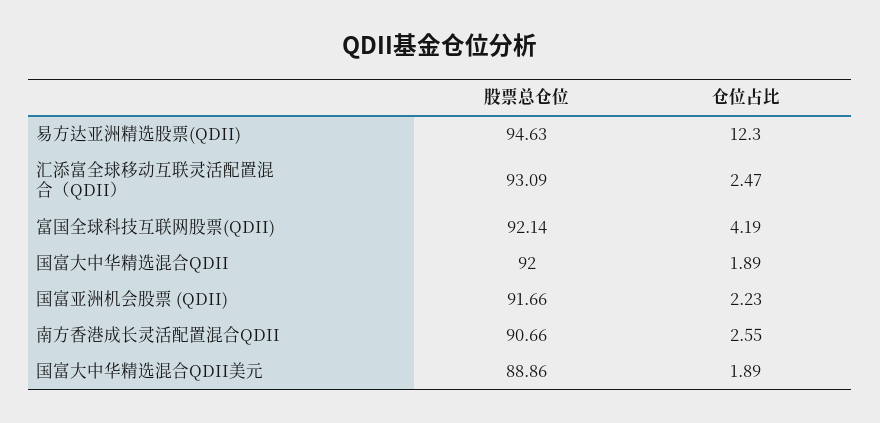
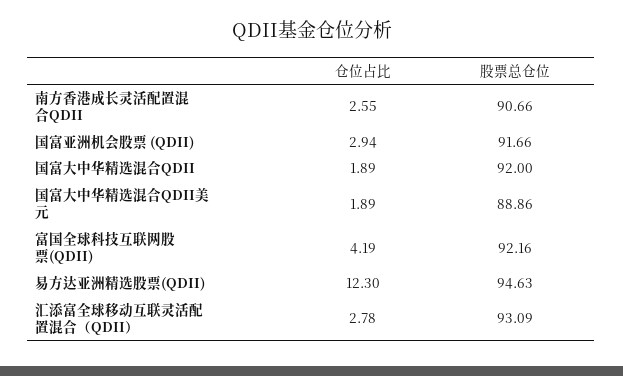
仓位占比, 汇添富全球移动互联灵活配置混合（QDII）: 2.47 -> 2.78
股票总仓位, 富国全球科技互联网股票(QDII): 92.14 -> 92.16
仓位占比, 国富亚洲机会股票 (QDII): 2.23 -> 2.94

